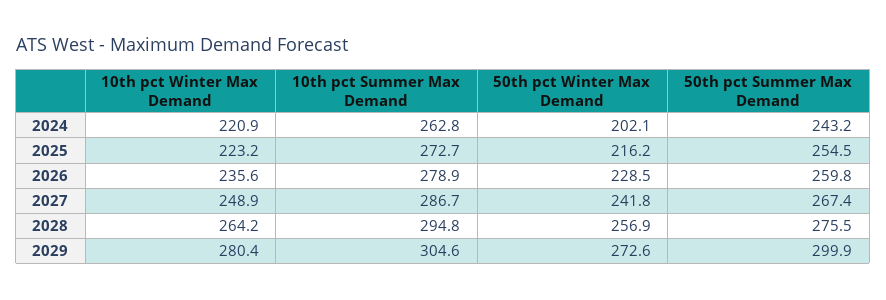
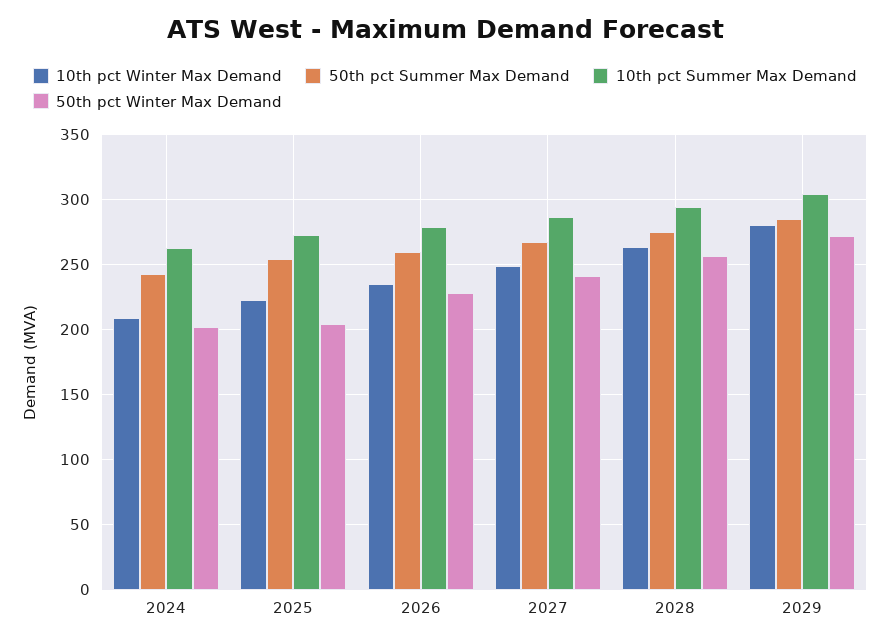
10th pct Winter Max Demand, 2024: 220.9 -> 210
50th pct Winter Max Demand, 2025: 216.2 -> 205
50th pct Summer Max Demand, 2029: 299.9 -> 285

